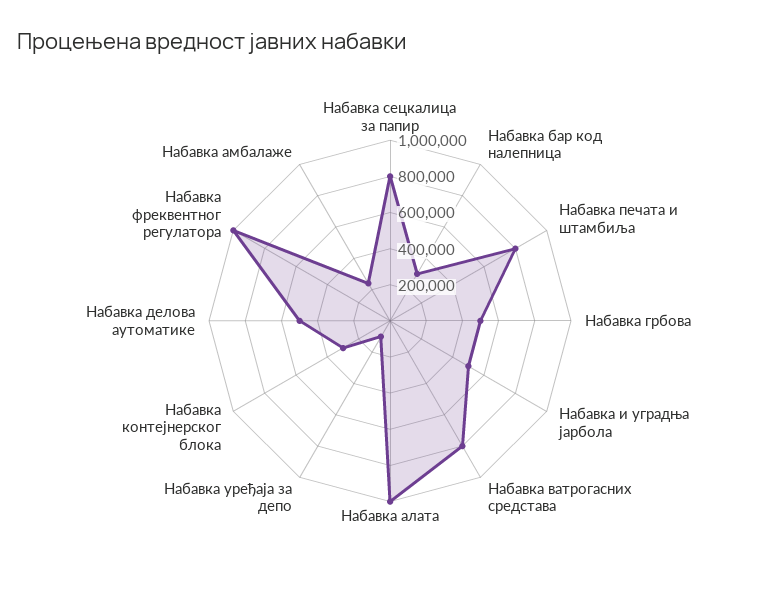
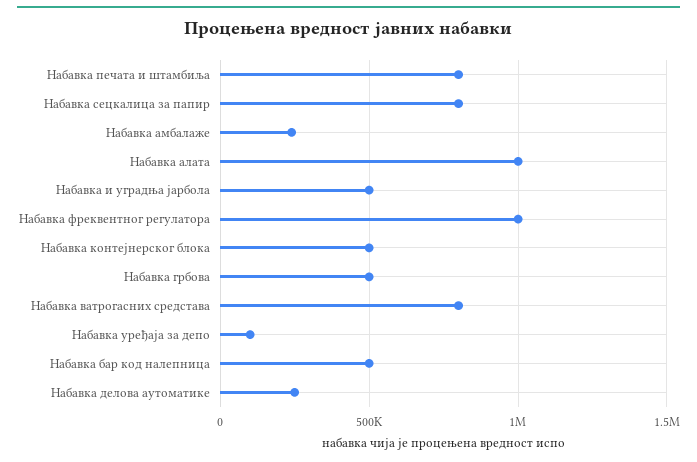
Набавка бар код налепница: 300000 -> 500000
Набавка контејнерског блока: 300000 -> 500000
Набавка делова аутоматике: 500000 -> 250000

